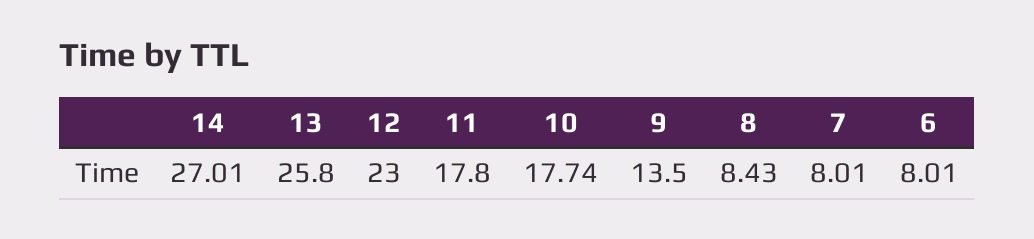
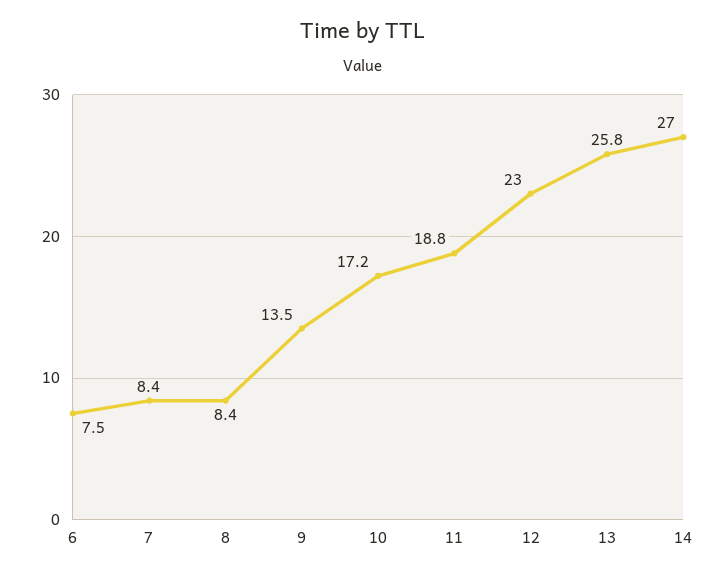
11: 17.8 -> 18.8
10: 17.74 -> 17.2
7: 8.01 -> 8.4
6: 8.01 -> 7.5

